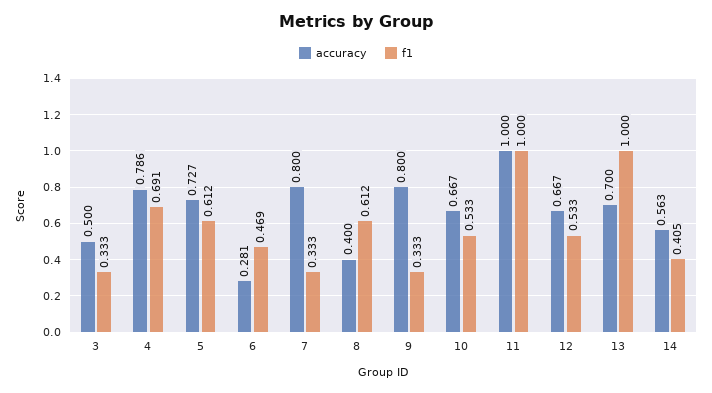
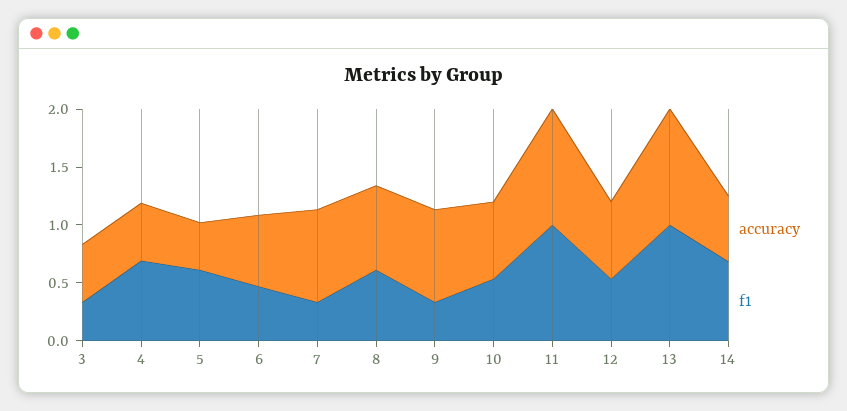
accuracy, 4: 0.786 -> 0.5
accuracy, 5: 0.727 -> 0.4
accuracy, 6: 0.281 -> 0.6
accuracy, 8: 0.4 -> 0.7
accuracy, 13: 0.7 -> 1
f1, 14: 0.405 -> 0.7

